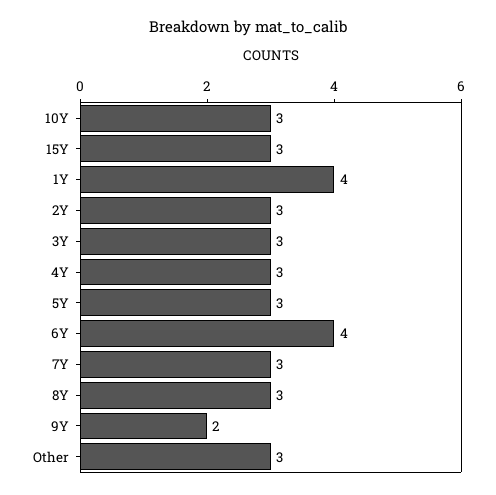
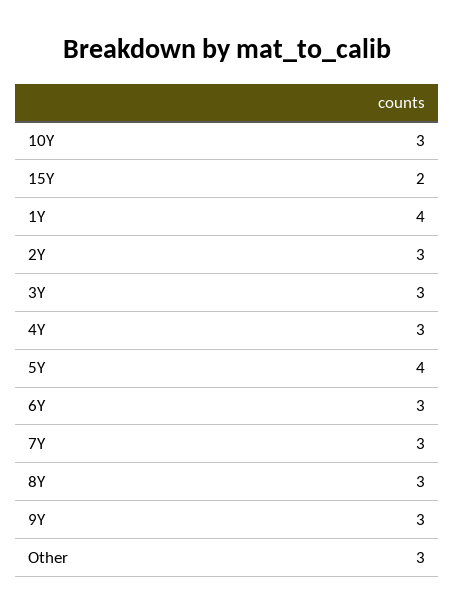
15Y: 3 -> 2
5Y: 3 -> 4
6Y: 4 -> 3
9Y: 2 -> 3

